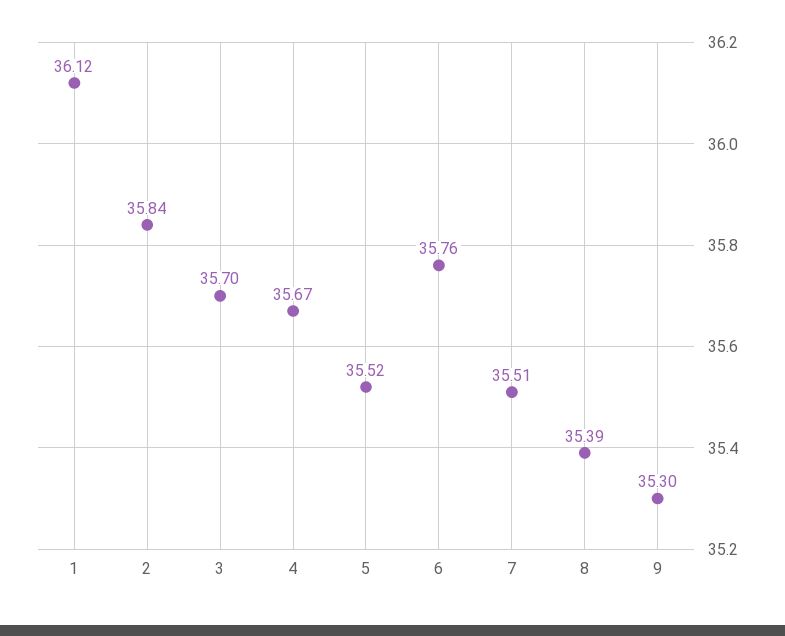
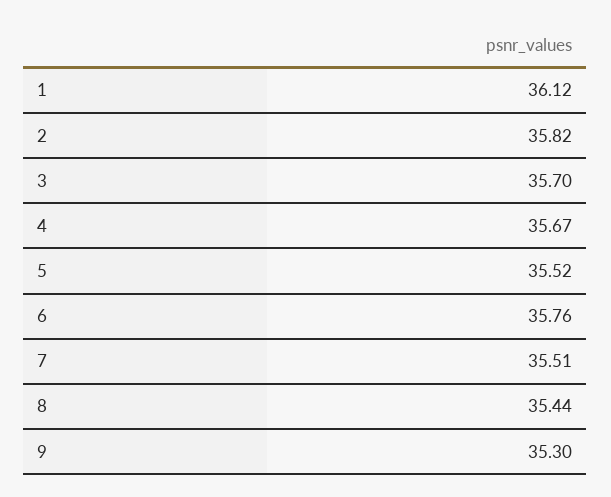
2: 35.84 -> 35.82
8: 35.39 -> 35.44

